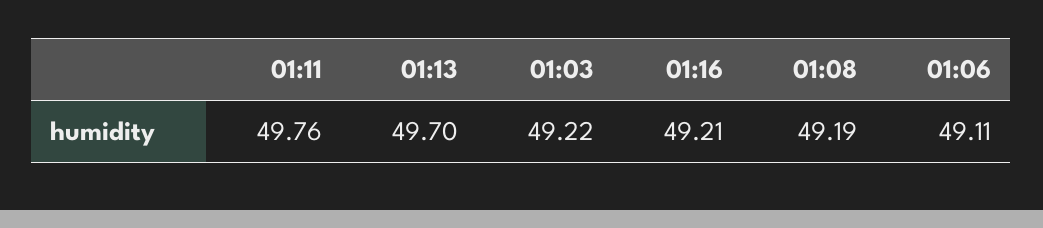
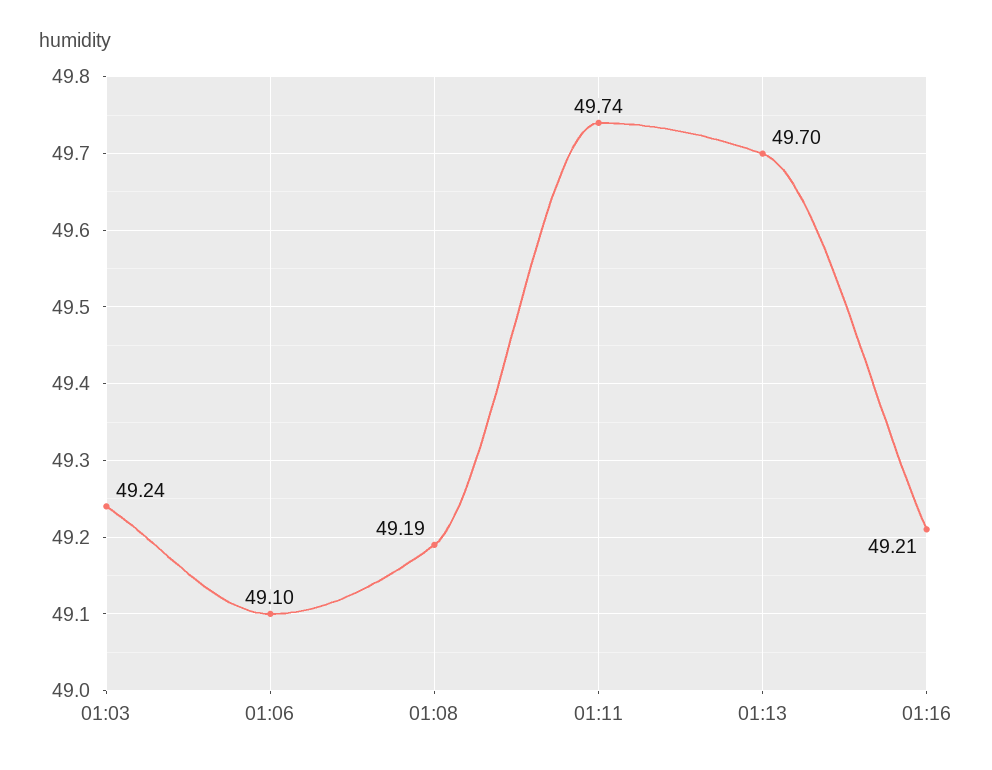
01:11: 49.76 -> 49.74
01:03: 49.22 -> 49.24
01:06: 49.11 -> 49.1

